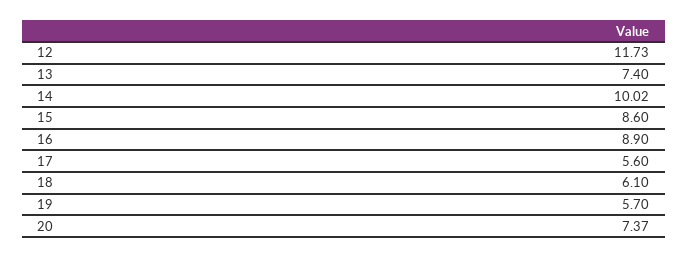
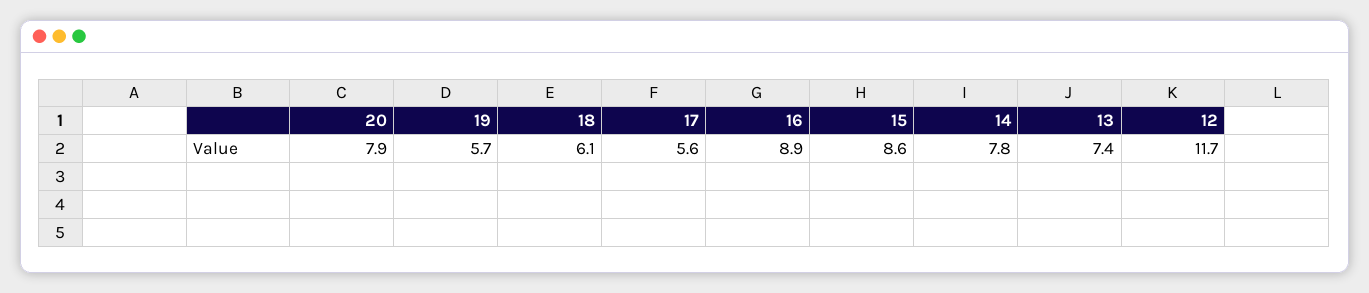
14: 10.02 -> 7.8
20: 7.37 -> 7.9

